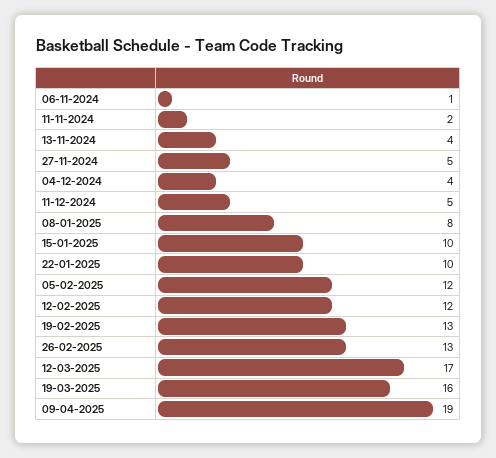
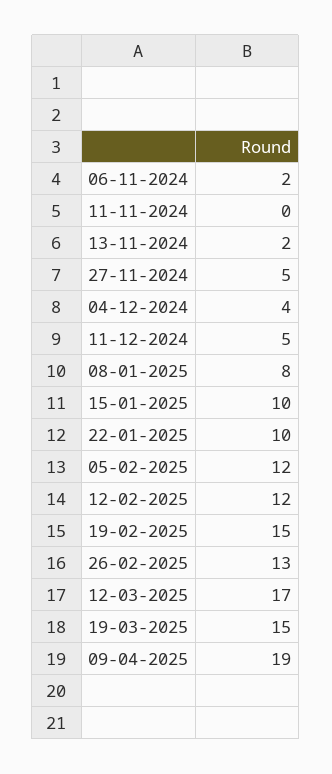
06-11-2024: 1 -> 2
11-11-2024: 2 -> 0
13-11-2024: 4 -> 2
19-02-2025: 13 -> 15
19-03-2025: 16 -> 15

